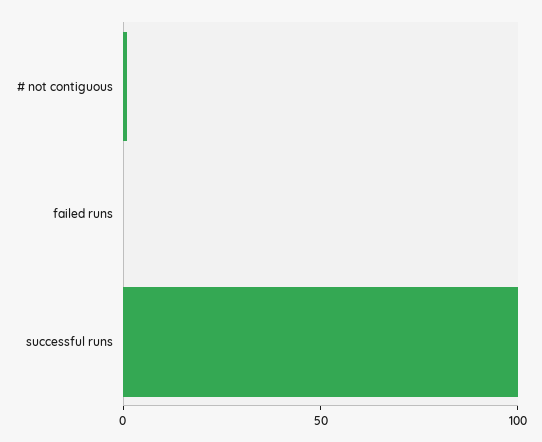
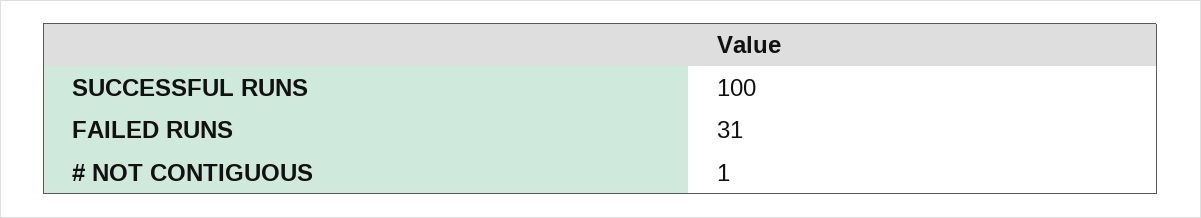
failed runs: 0 -> 31

